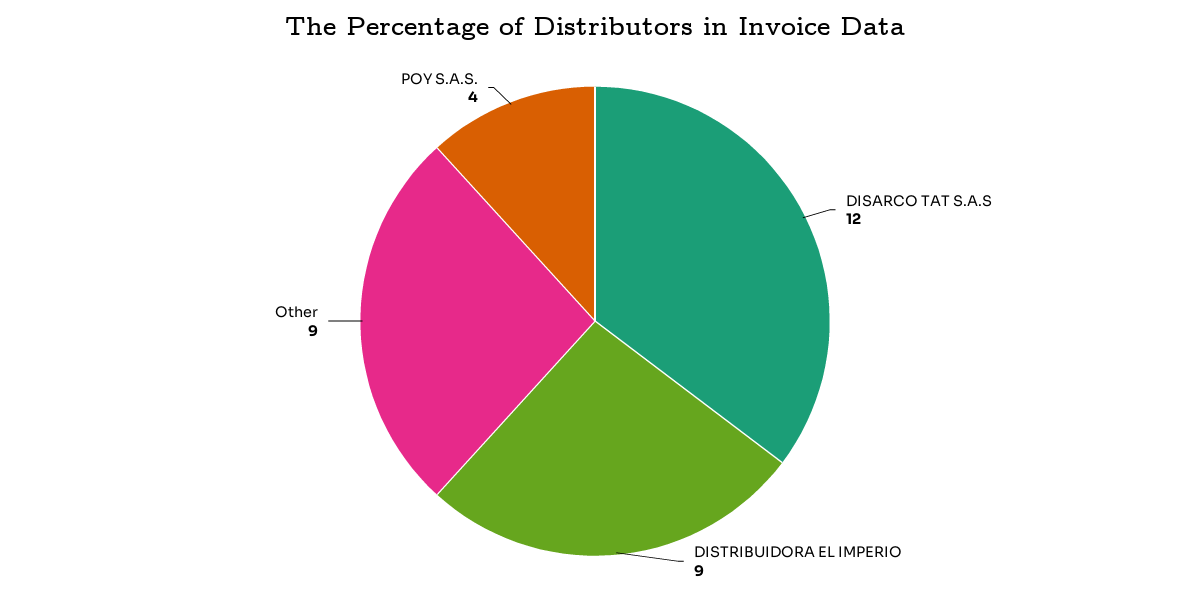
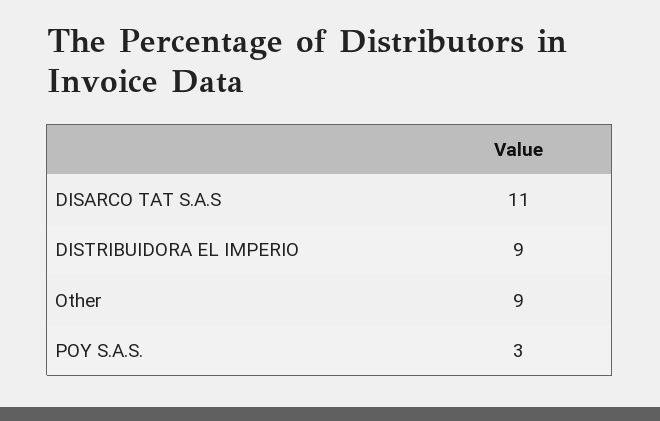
DISARCO TAT S.A.S: 12 -> 11
POY S.A.S.: 4 -> 3

